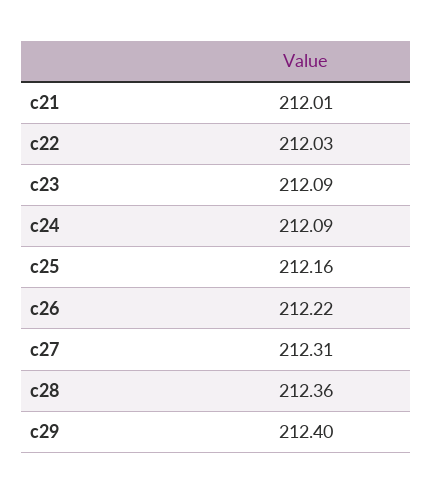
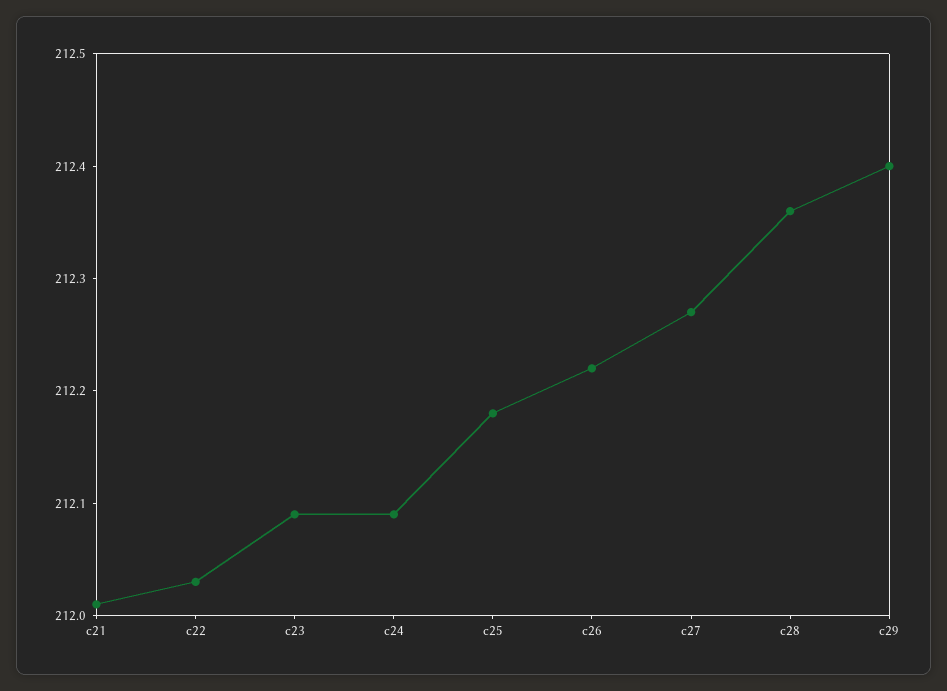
c25: 212.16 -> 212.18
c27: 212.31 -> 212.27

